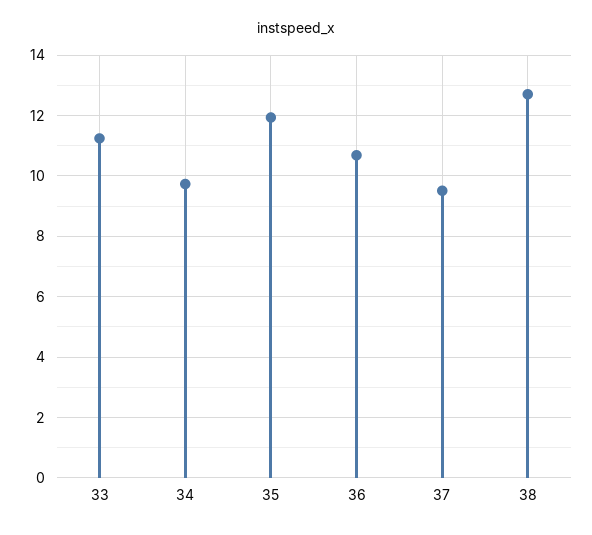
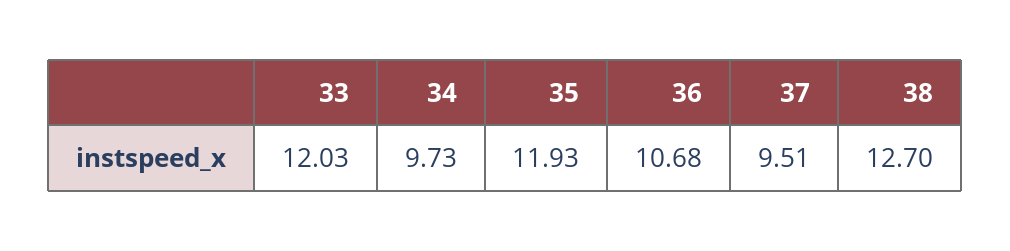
33: 11.2 -> 12.03

